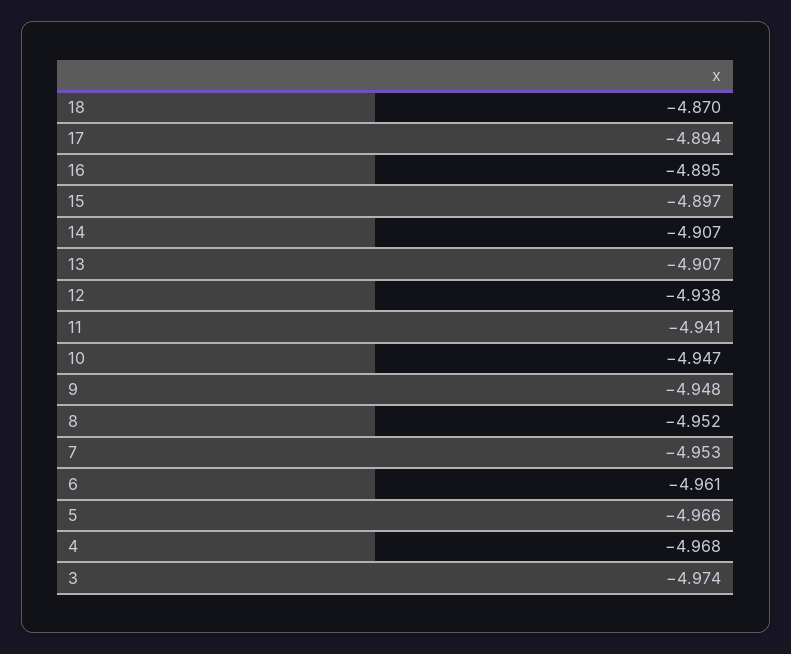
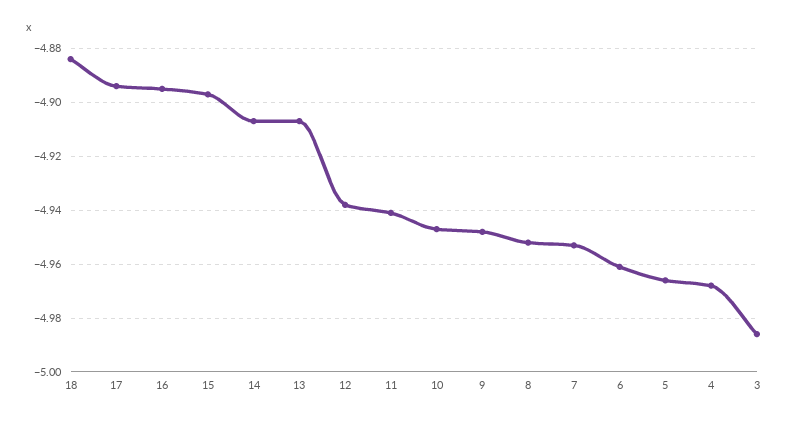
18: -4.87 -> -4.885
3: -4.974 -> -4.985

